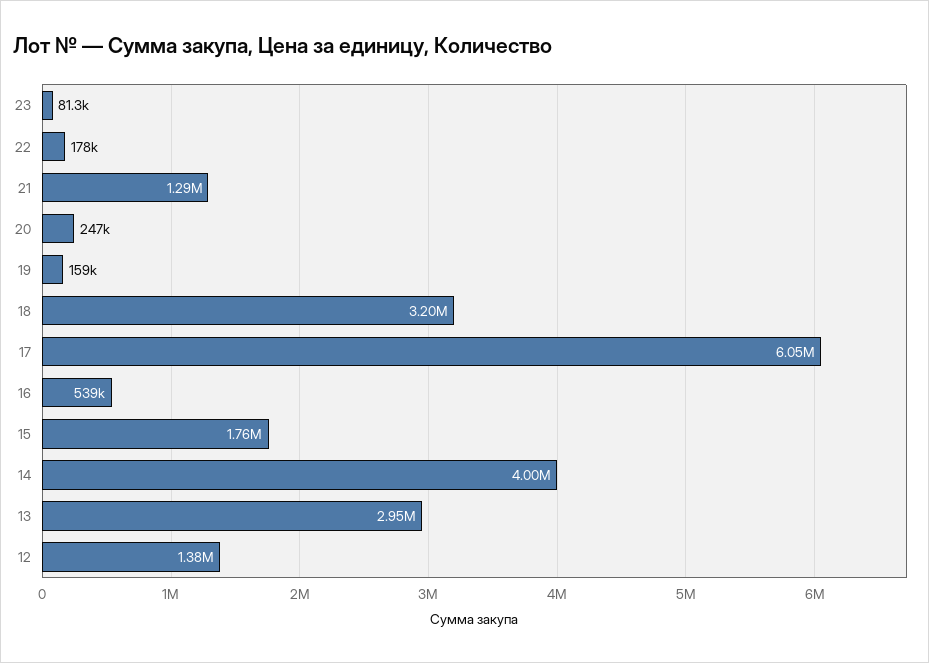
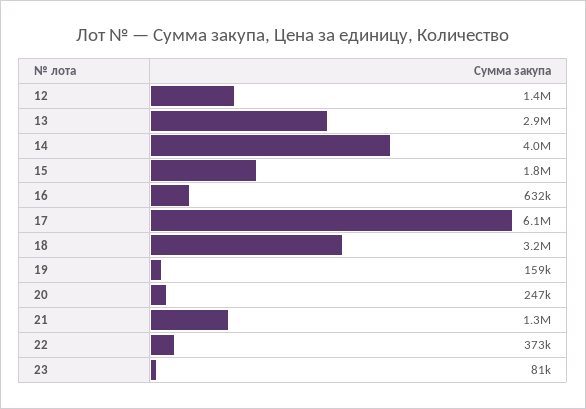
22: 178000 -> 373000
16: 539000 -> 632000

